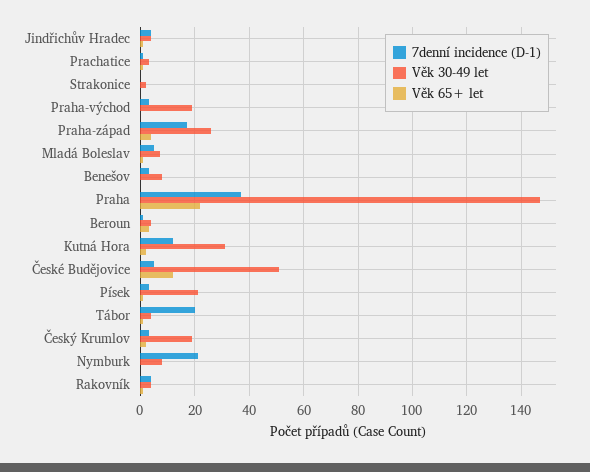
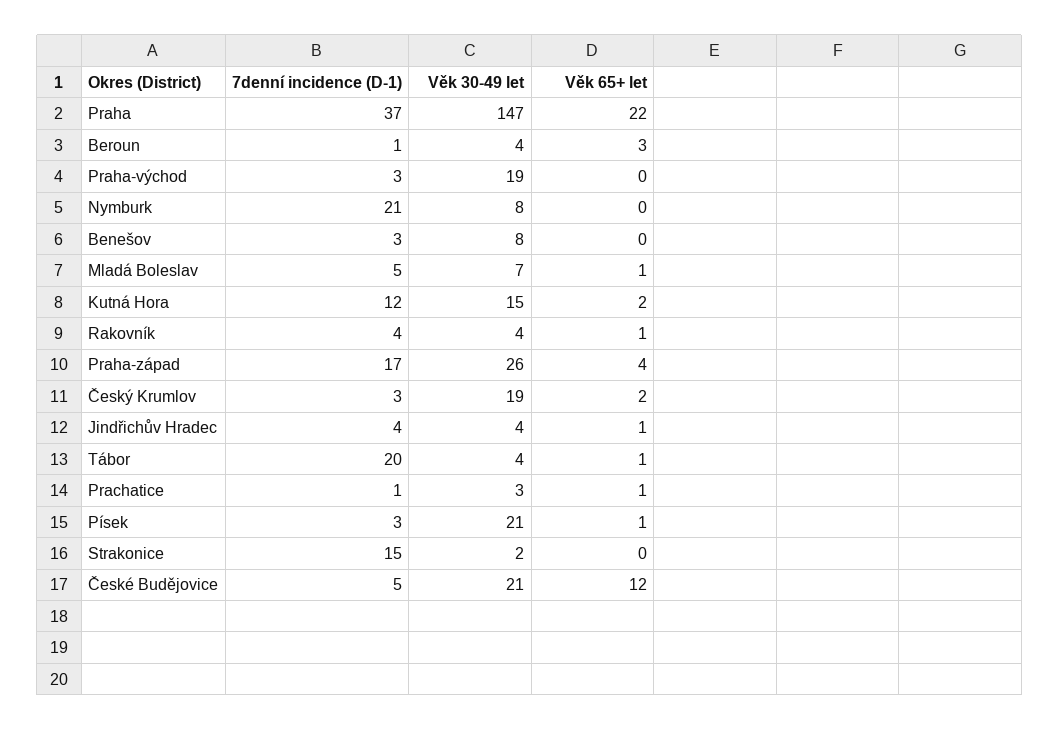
7denní incidence (D-1), Strakonice: 0 -> 15
Věk 30-49 let, Kutná Hora: 30 -> 15
Věk 30-49 let, České Budějovice: 50 -> 21

